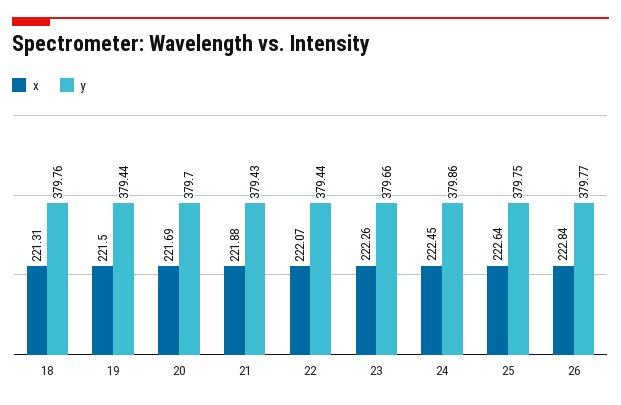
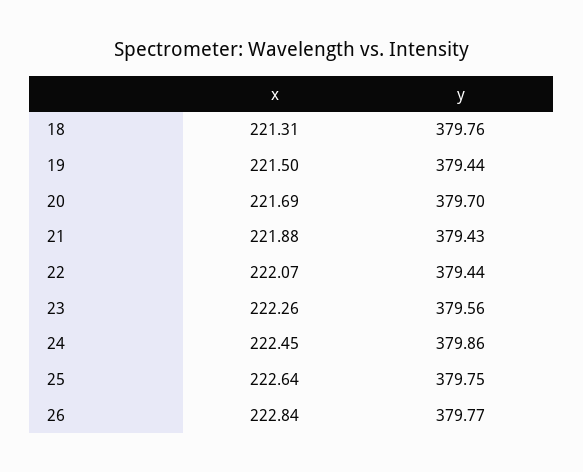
y, 23: 379.66 -> 379.56

